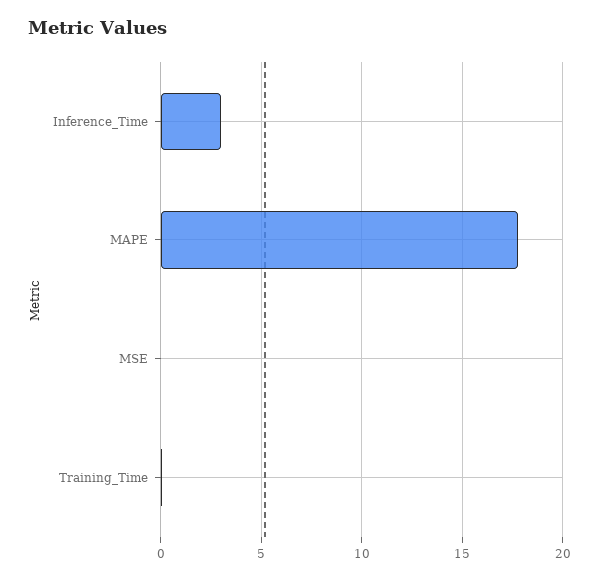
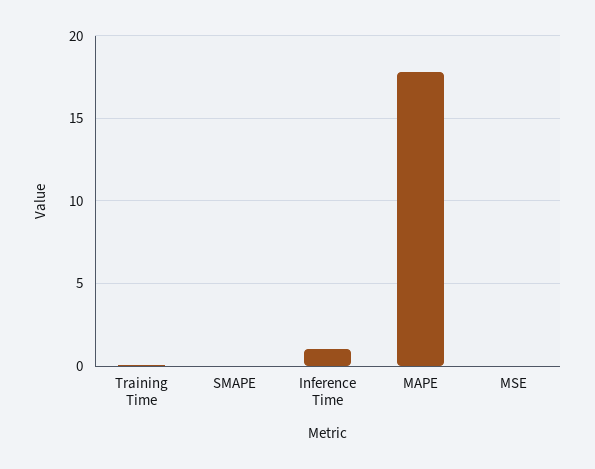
Inference_Time: 3 -> 1
SMAPE: none -> 0

